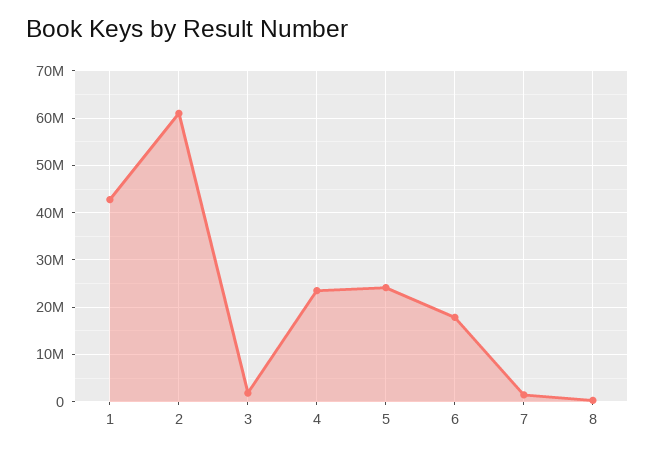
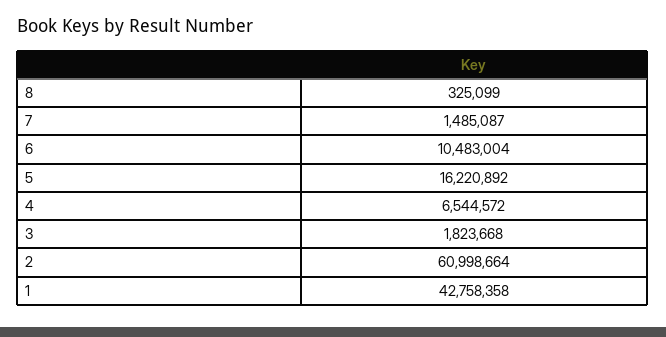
4: 24000000 -> 6544572
5: 24000000 -> 16220892
6: 18000000 -> 10483004

